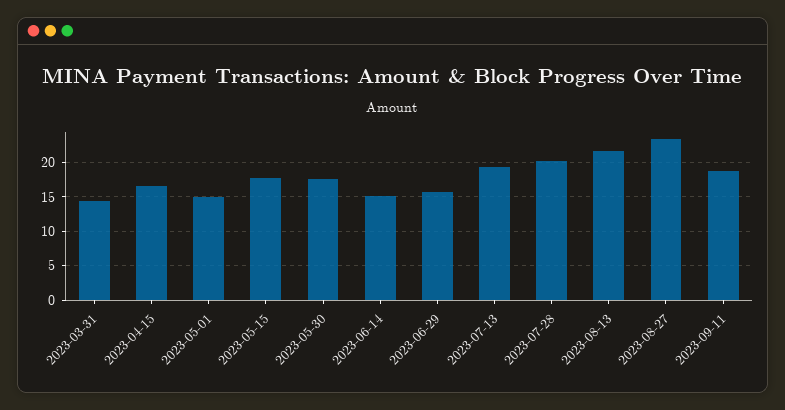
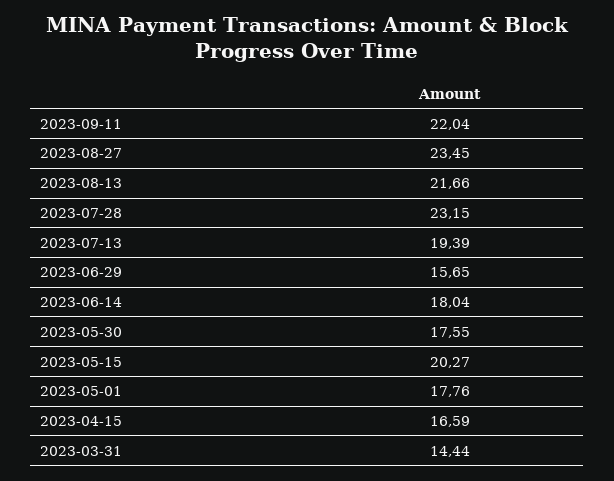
2023-05-01: 15 -> 17.76
2023-05-15: 18 -> 20.27
2023-06-14: 15 -> 18.04
2023-07-28: 20 -> 23.15
2023-09-11: 19 -> 22.04

